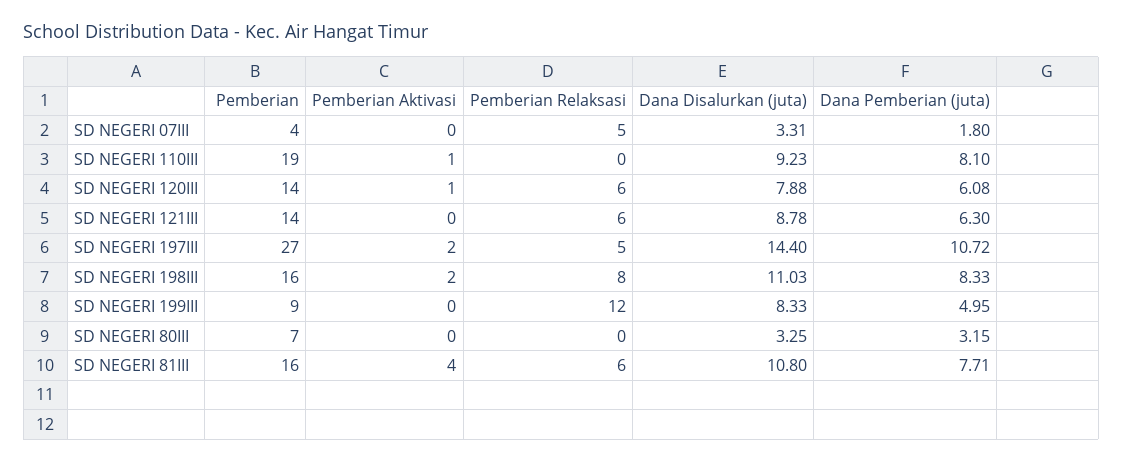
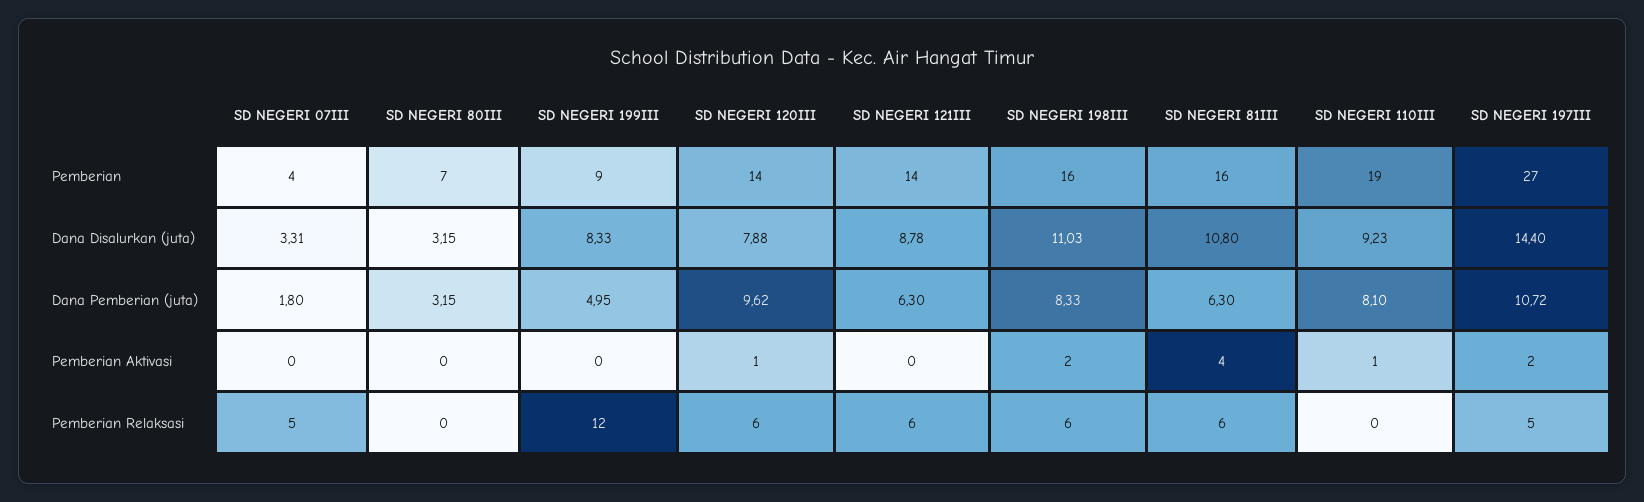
Dana Pemberian (juta), SD NEGERI 120III: 6.08 -> 9.62
Pemberian Relaksasi, SD NEGERI 198III: 8 -> 6
Dana Disalurkan (juta), SD NEGERI 80III: 3.25 -> 3.15
Dana Pemberian (juta), SD NEGERI 81III: 7.71 -> 6.3

